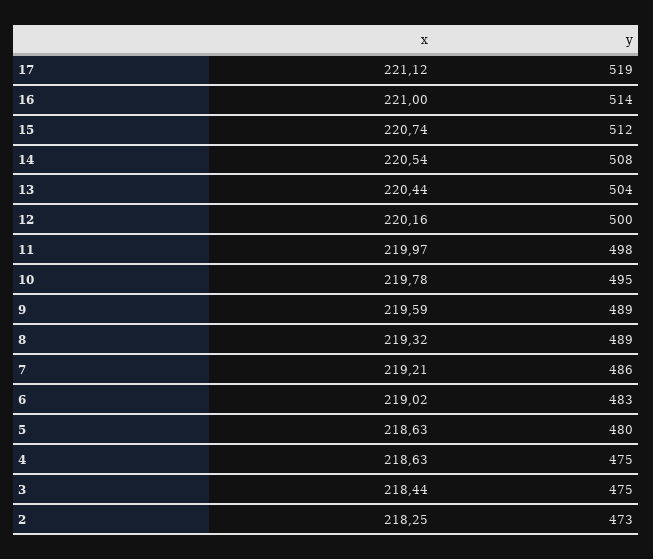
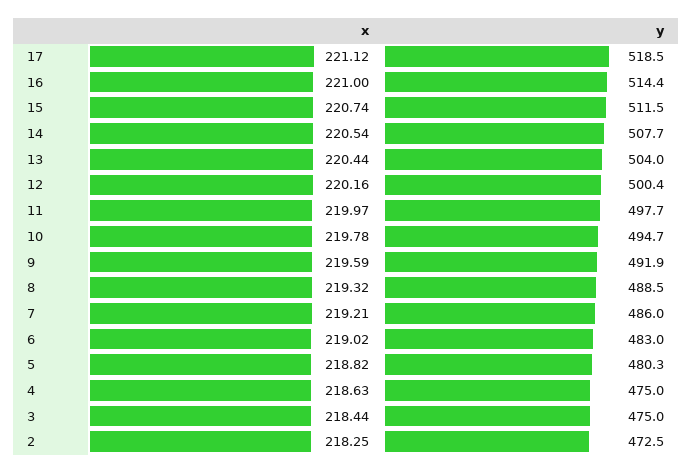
y, 9: 489 -> 491.9
x, 5: 218.63 -> 218.82

